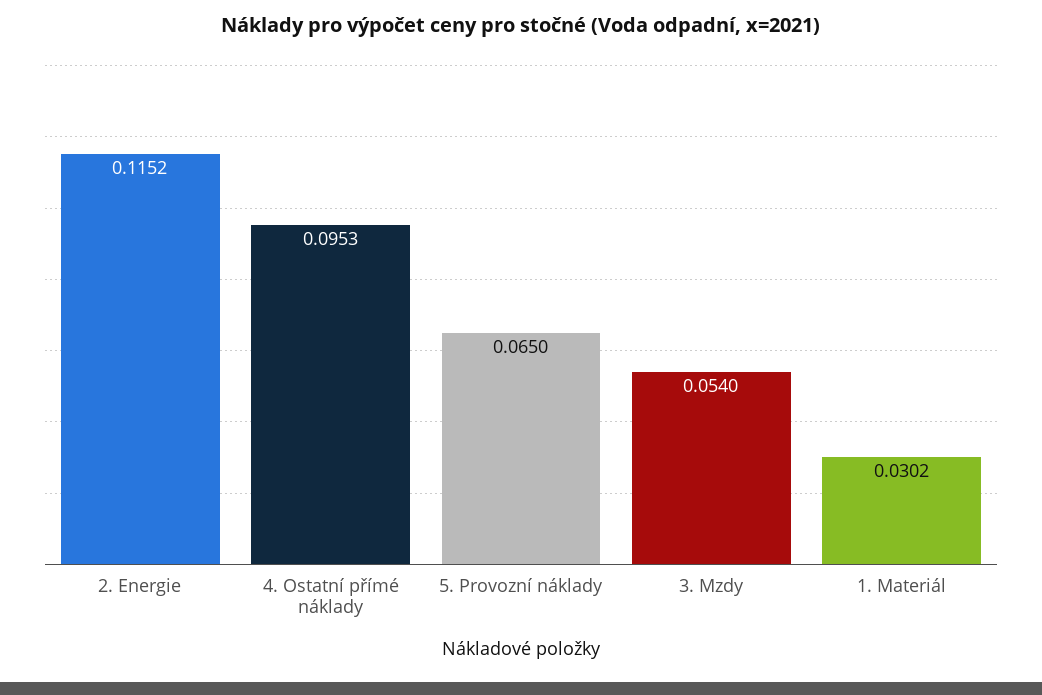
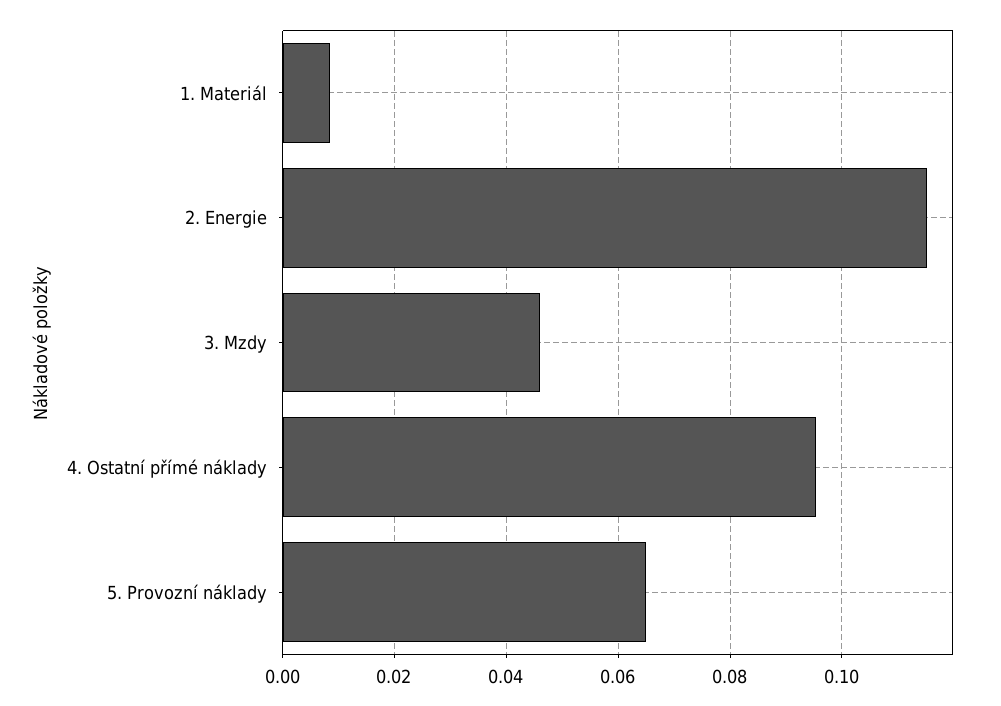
3. Mzdy: 0.054 -> 0.046
1. Materiál: 0.0302 -> 0.008

